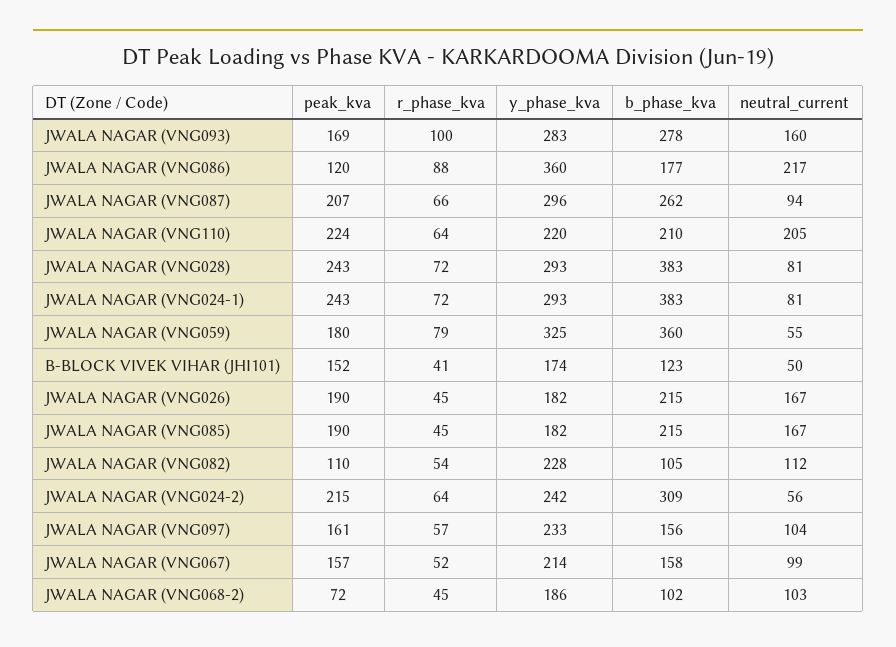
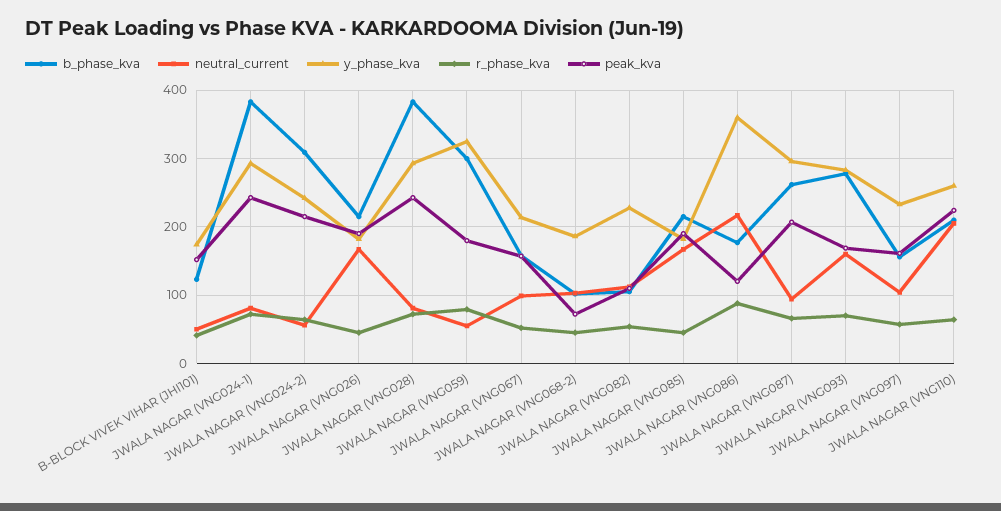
r_phase_kva, JWALA NAGAR (VNG093): 100 -> 70
y_phase_kva, JWALA NAGAR (VNG110): 220 -> 260
b_phase_kva, JWALA NAGAR (VNG059): 360 -> 300

